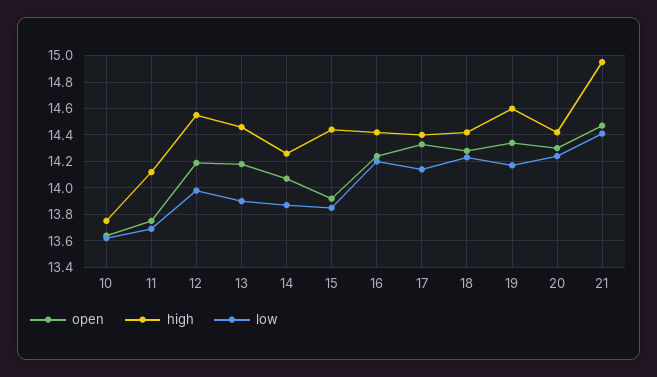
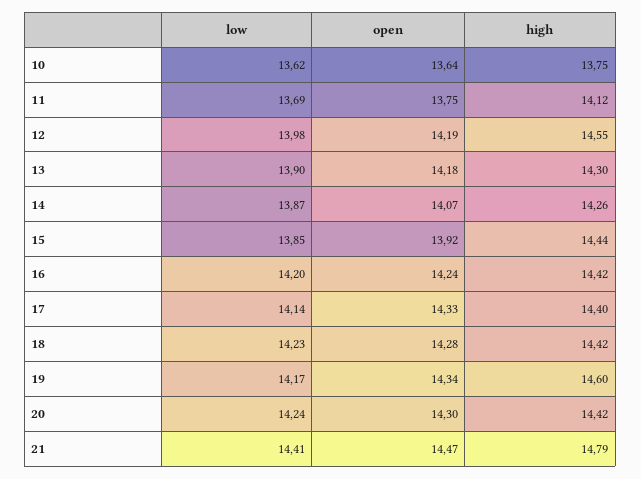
high, 13: 14.45 -> 14.3
high, 21: 14.95 -> 14.79

